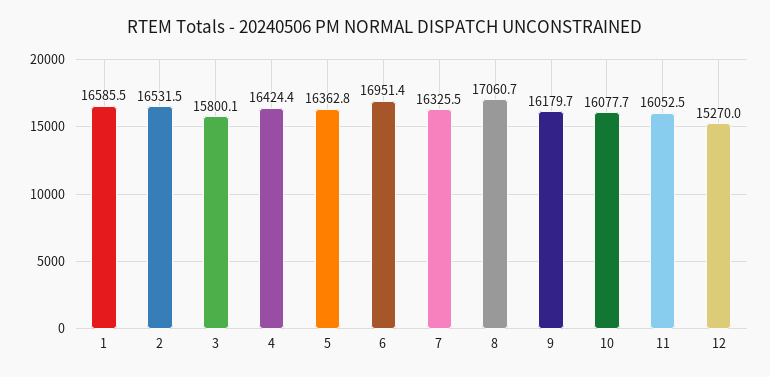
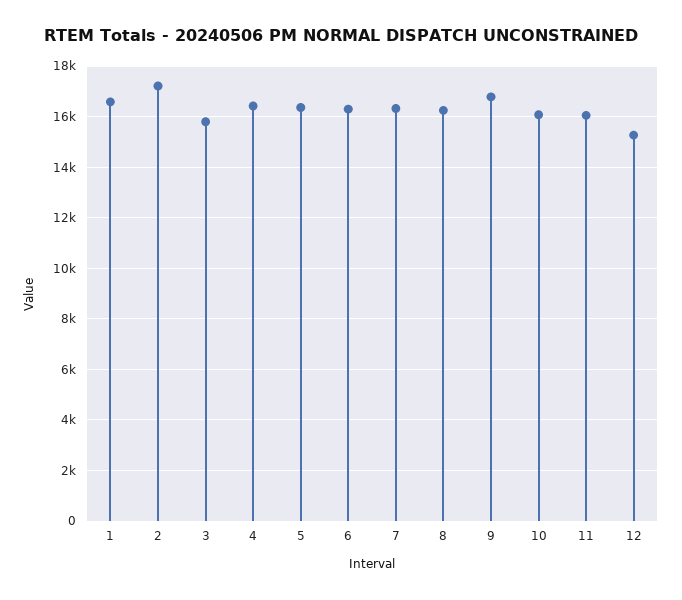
2: 16531.5 -> 17250
6: 16951.4 -> 16250
8: 17060.7 -> 16250
9: 16179.7 -> 16750

